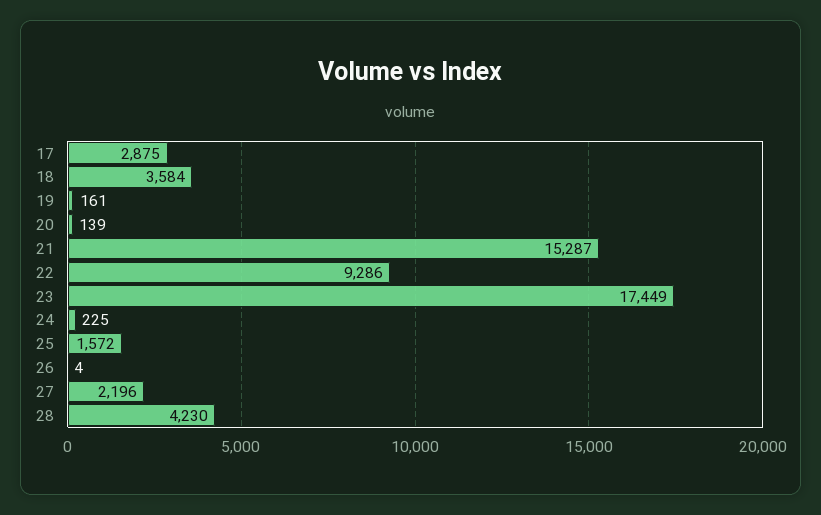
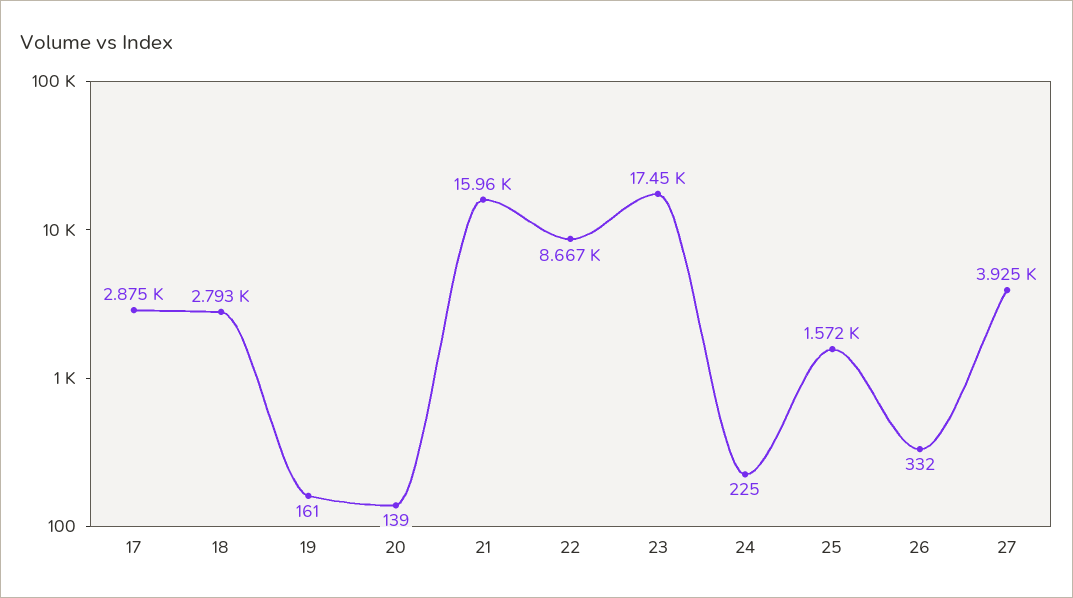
18: 3584 -> 2793
21: 15287 -> 15960
22: 9286 -> 8667
26: 4 -> 332
27: 2196 -> 3925
28: 4230 -> none

